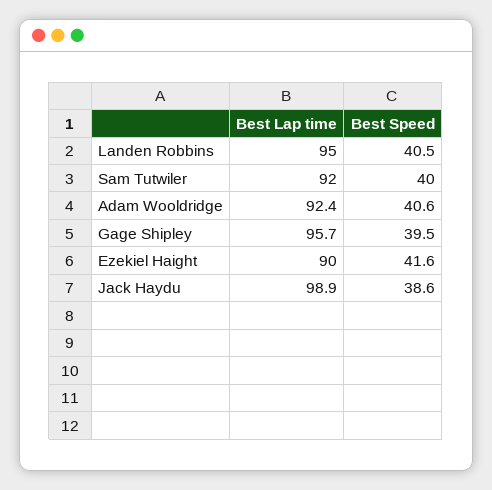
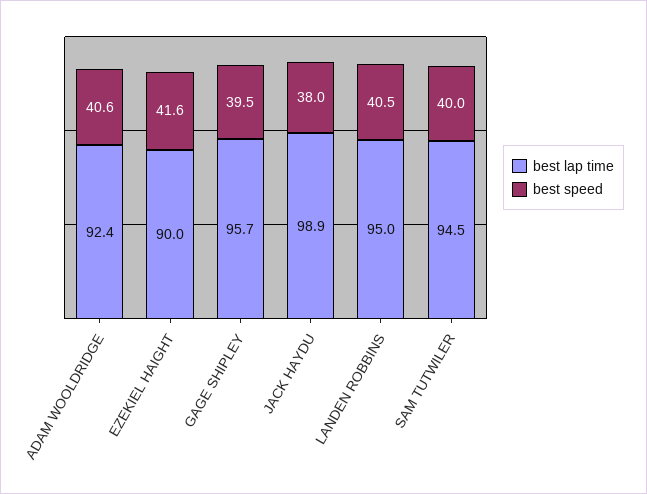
Best Lap time, Sam Tutwiler: 92 -> 94.5
Best Speed, Jack Haydu: 38.6 -> 38

